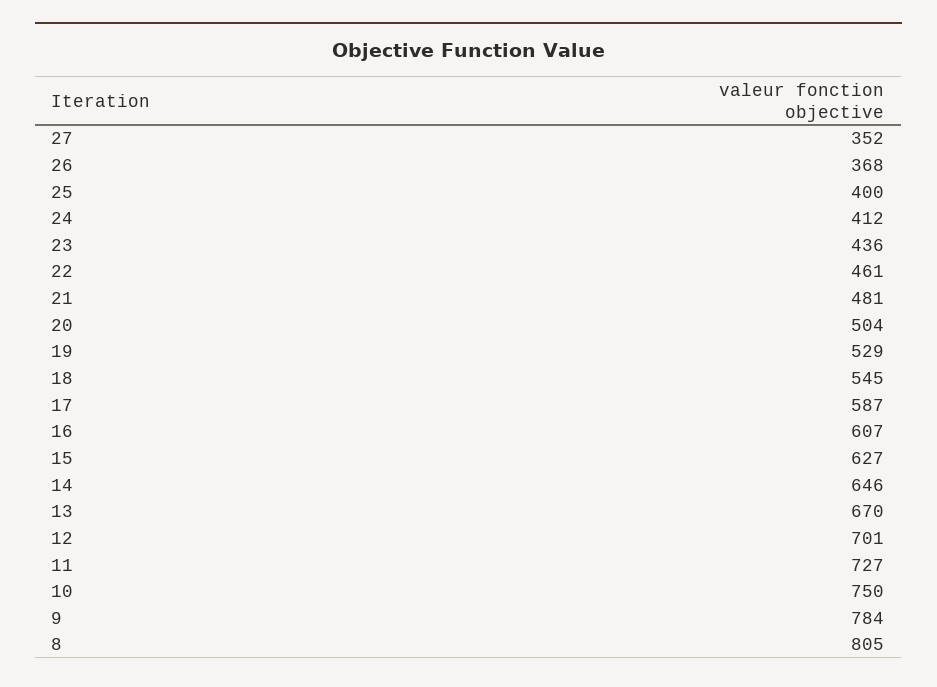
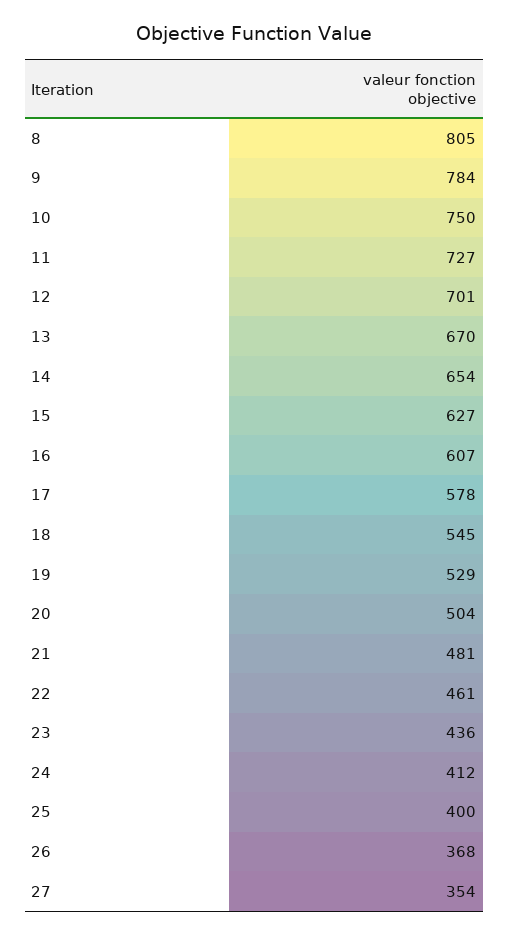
27: 352 -> 354
17: 587 -> 578
14: 646 -> 654

